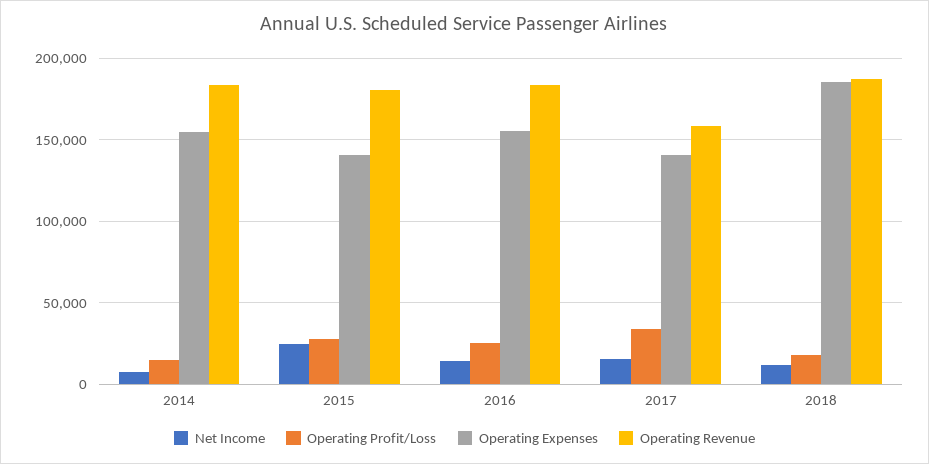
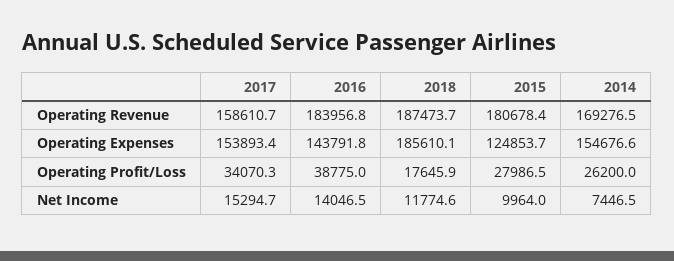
Operating Profit/Loss, 2014: 15000 -> 26200
Operating Revenue, 2014: 185000 -> 169276.5
Net Income, 2015: 25000 -> 9964
Operating Expenses, 2015: 140000 -> 124853.7
Operating Profit/Loss, 2016: 25000 -> 38775
Operating Expenses, 2016: 155000 -> 143791.8
Operating Expenses, 2017: 140000 -> 153893.4

